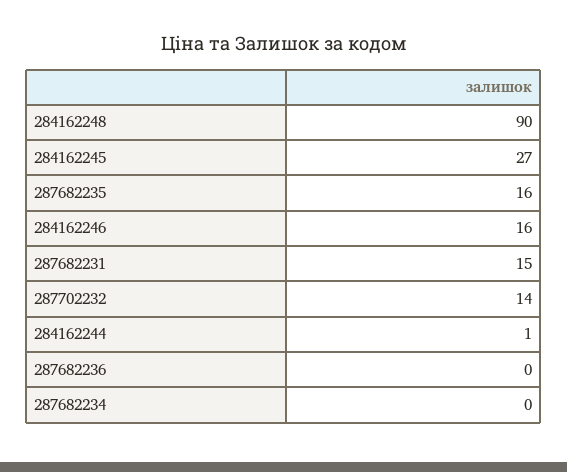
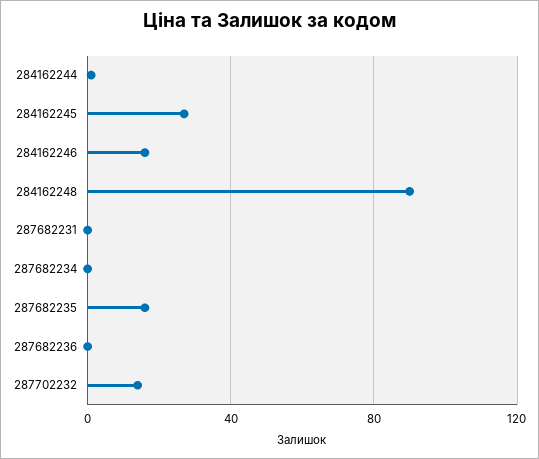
287682231: 15 -> 0

